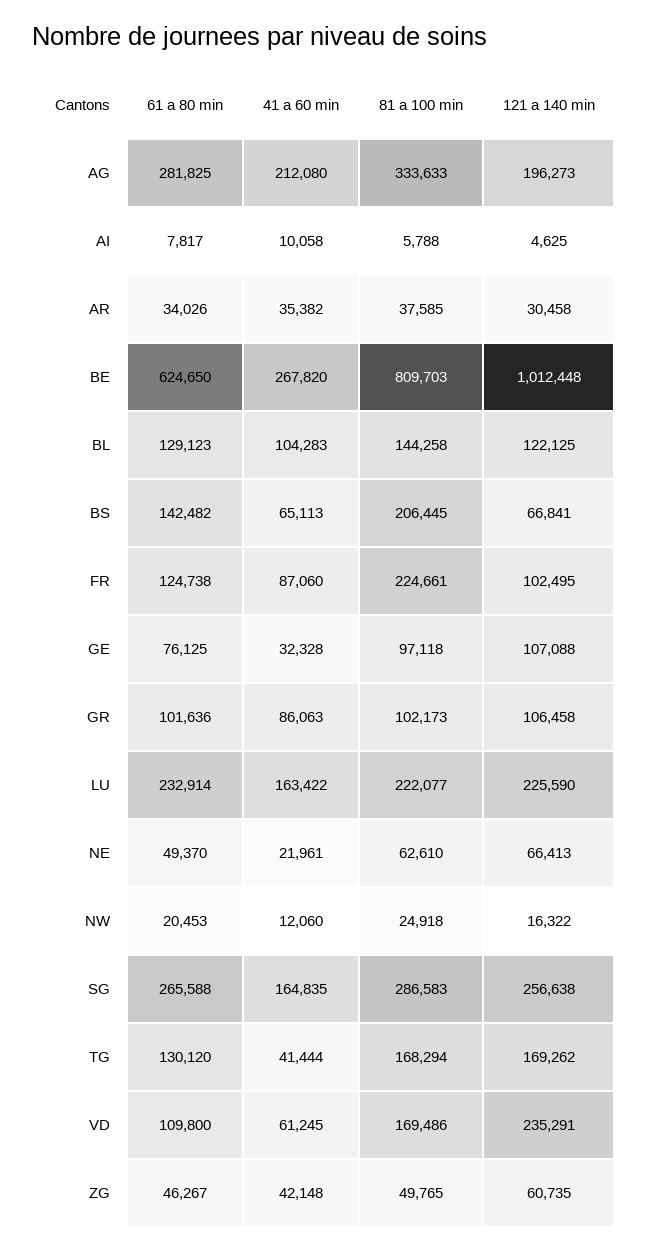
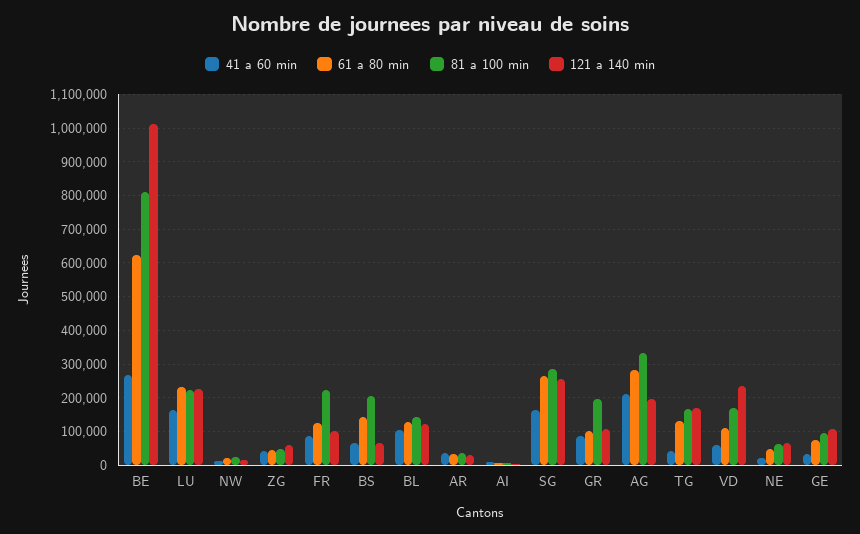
81 a 100 min, GR: 102173 -> 200000

